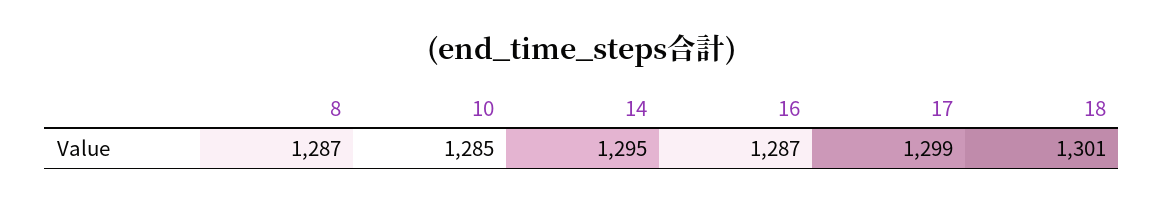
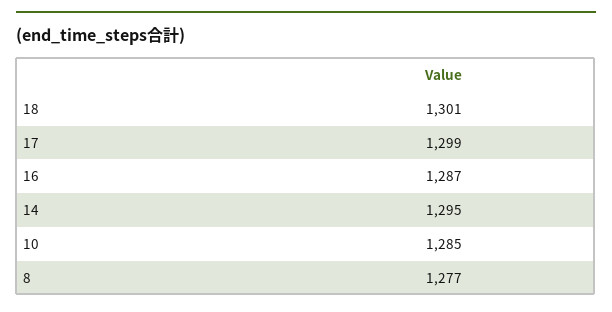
8: 1287 -> 1277

